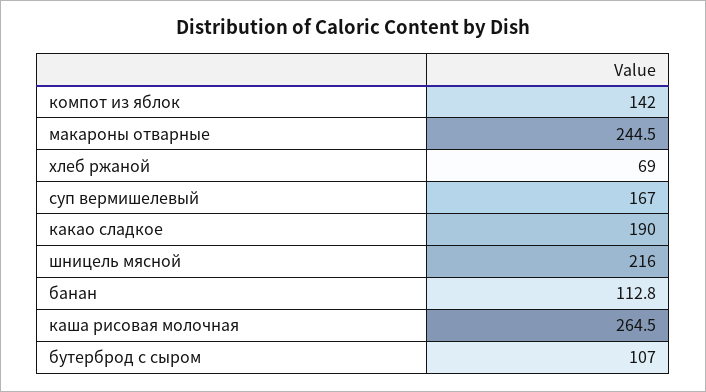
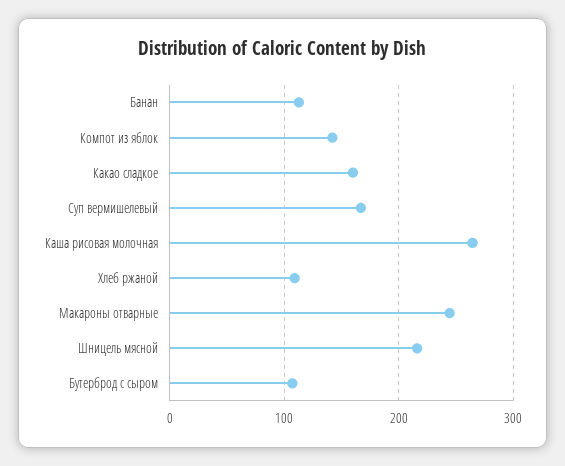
хлеб ржаной: 69 -> 110
какао сладкое: 190 -> 160

